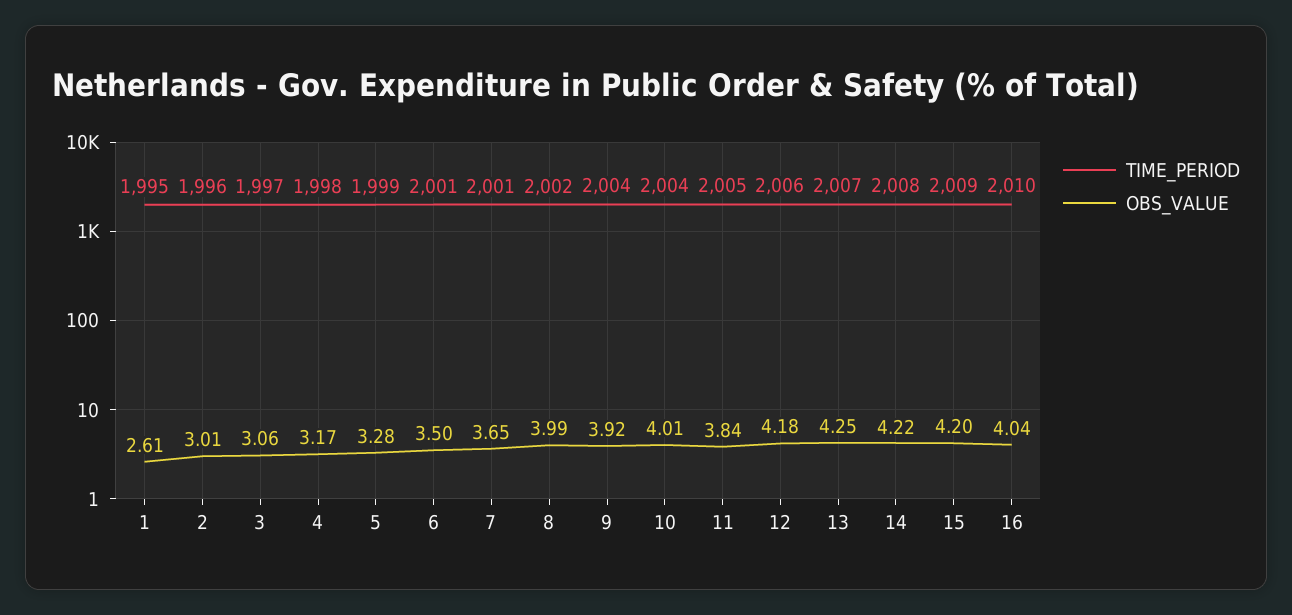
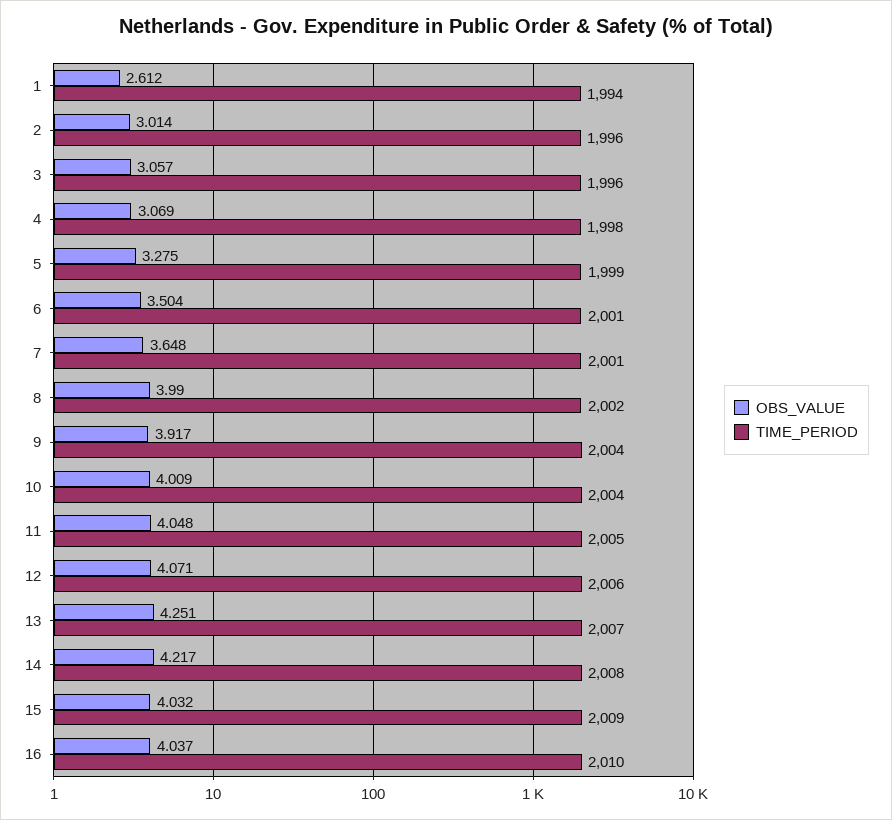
TIME_PERIOD, 1: 1995 -> 1994
TIME_PERIOD, 3: 1997 -> 1996
OBS_VALUE, 4: 3.17 -> 3.069
OBS_VALUE, 11: 3.84 -> 4.048
OBS_VALUE, 12: 4.18 -> 4.071
OBS_VALUE, 15: 4.2 -> 4.032

